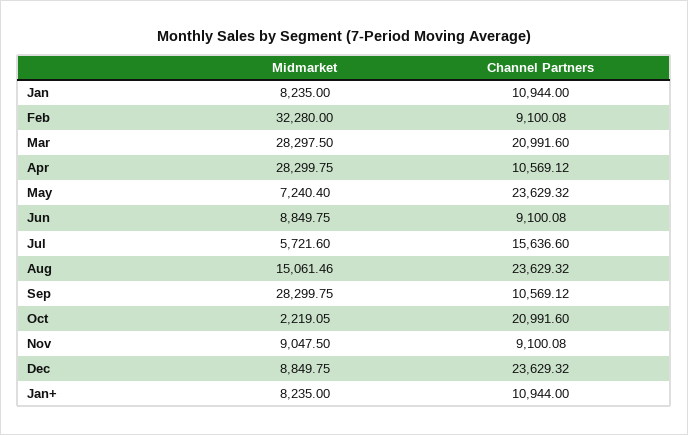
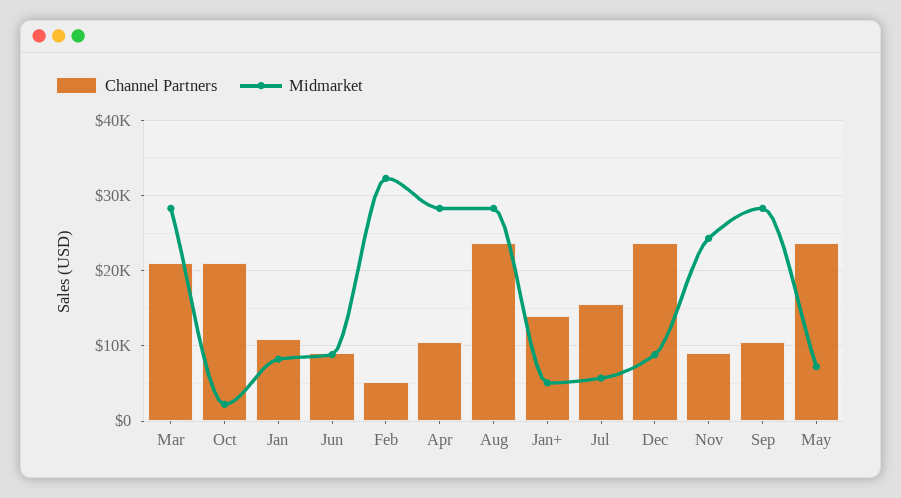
Channel Partners, Feb: 9100.08 -> 5000
Midmarket, Aug: 15061.46 -> 28000
Midmarket, Nov: 9047.5 -> 24000
Midmarket, Jan+: 8235 -> 5000
Channel Partners, Jan+: 10944 -> 14000

